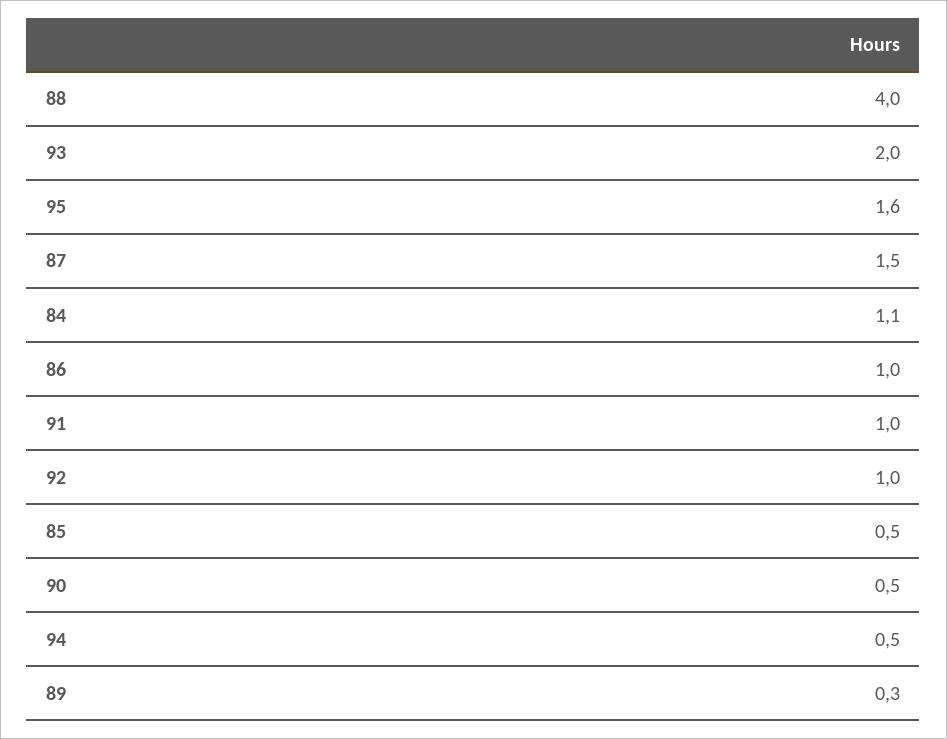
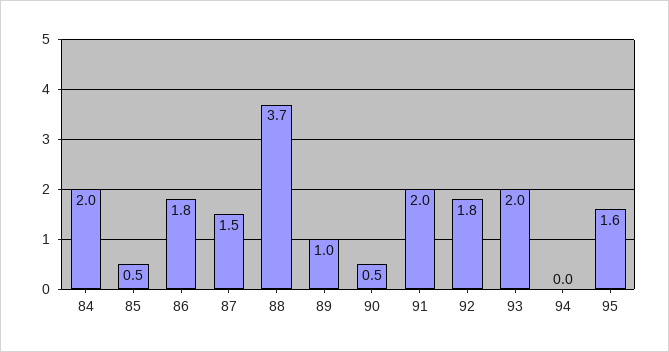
88: 4 -> 3.7
84: 1.1 -> 2
86: 1 -> 1.8
91: 1 -> 2
92: 1 -> 1.8
94: 0.5 -> 0
89: 0.3 -> 1

